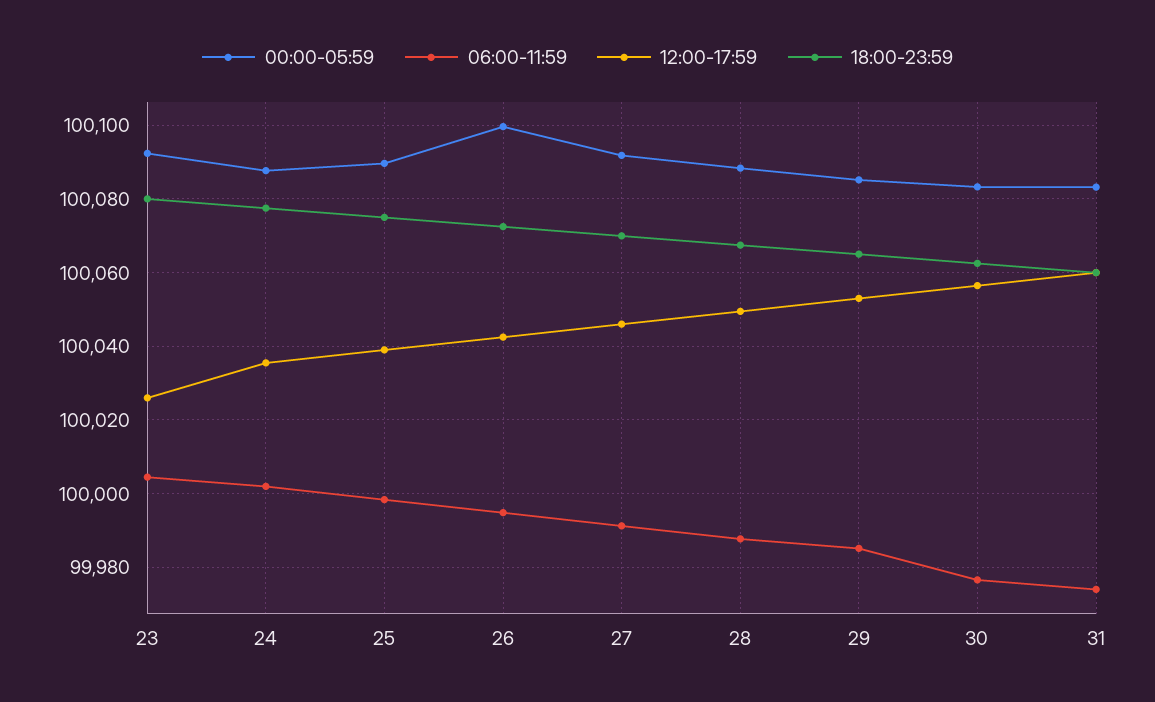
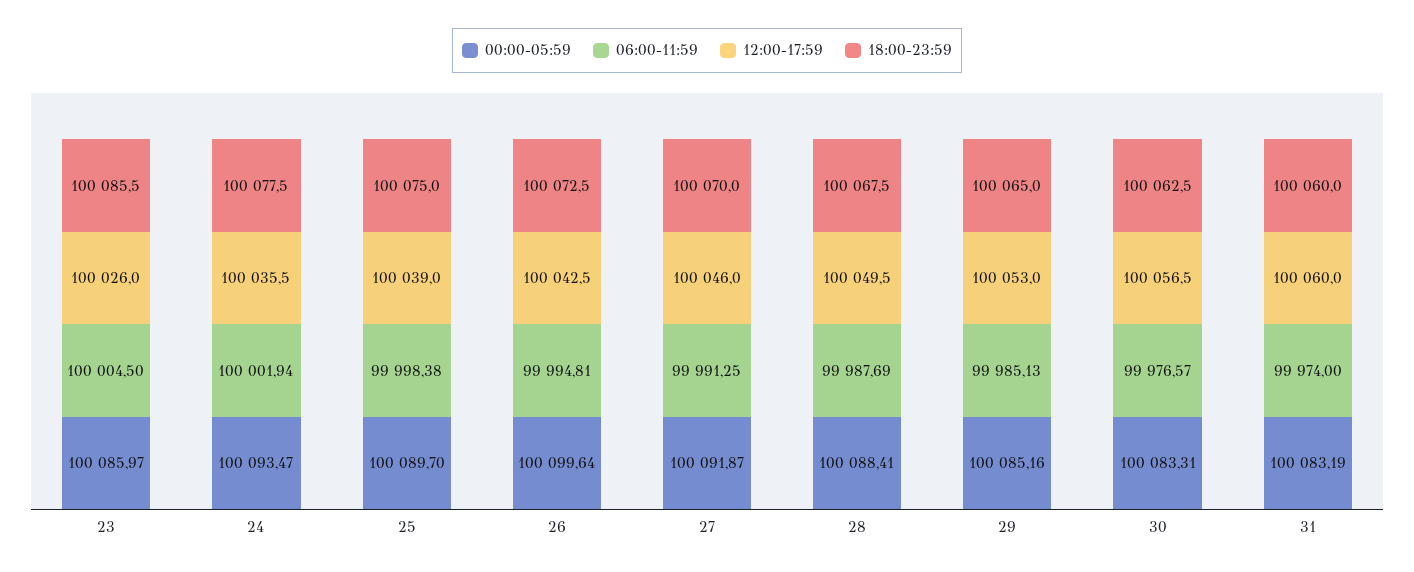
00:00-05:59, 23: 100092 -> 100085.97
18:00-23:59, 23: 100080 -> 100085.5
00:00-05:59, 24: 100088 -> 100093.47

